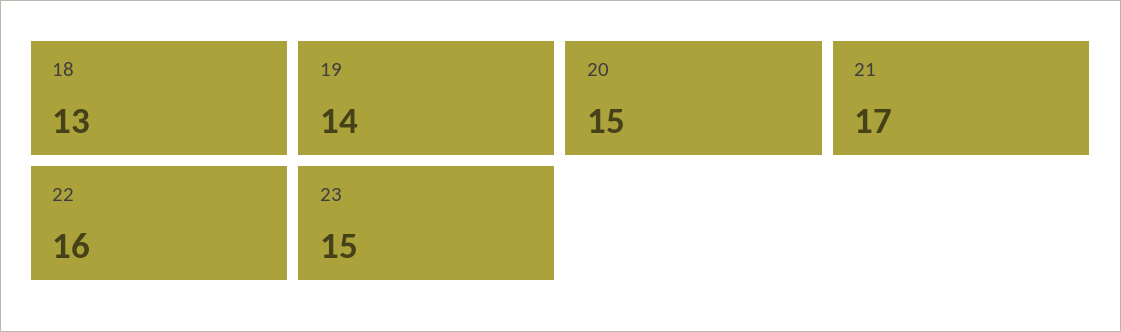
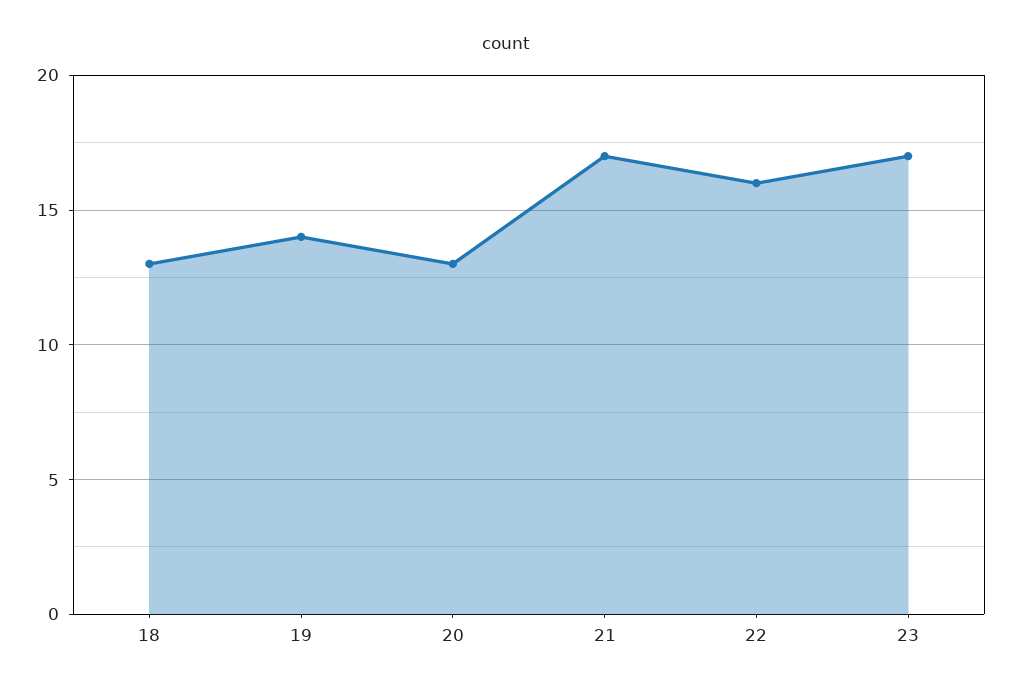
20: 15 -> 13
23: 15 -> 17

